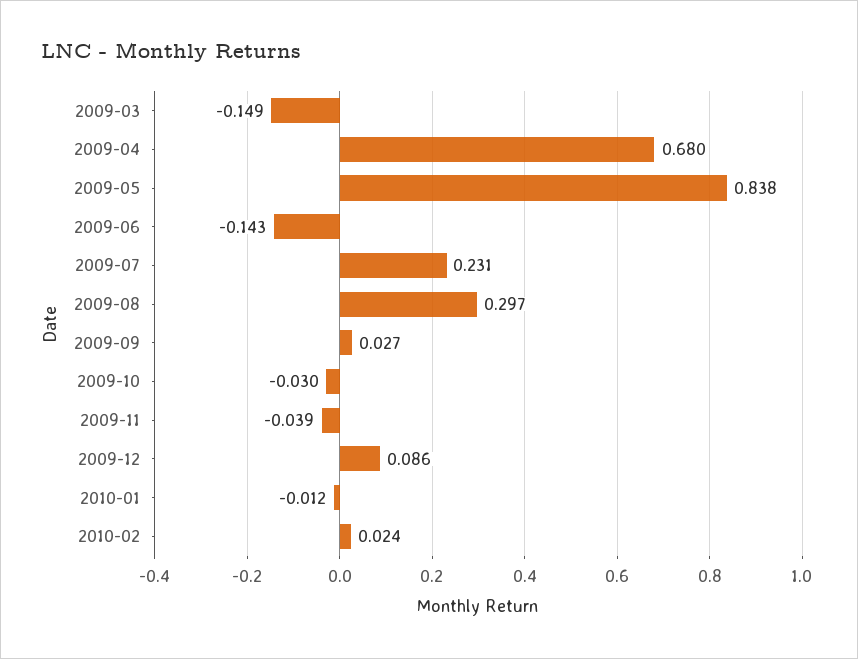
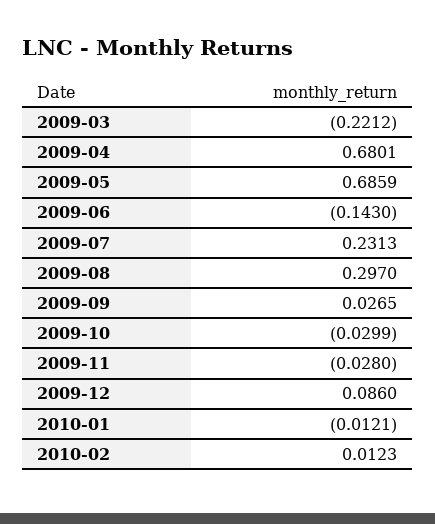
2009-03: -0.149 -> -0.2212
2009-05: 0.838 -> 0.6859
2009-11: -0.039 -> -0.028
2010-02: 0.024 -> 0.0123

